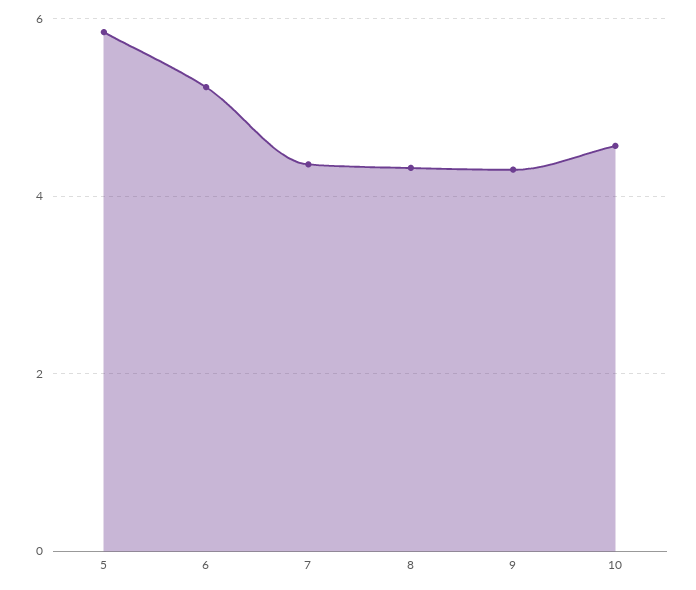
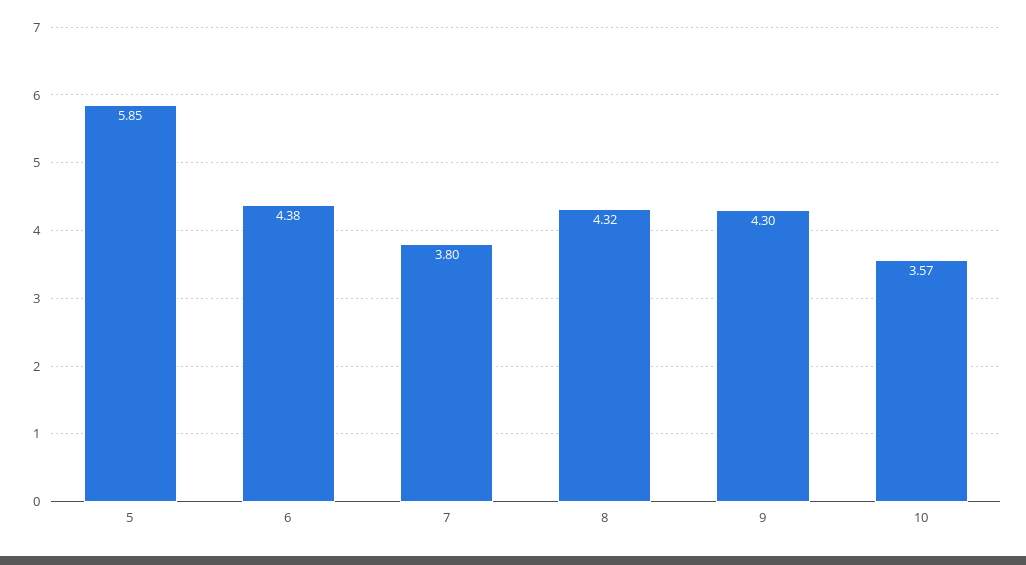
6: 5.2 -> 4.38
7: 4.4 -> 3.8
10: 4.6 -> 3.57

